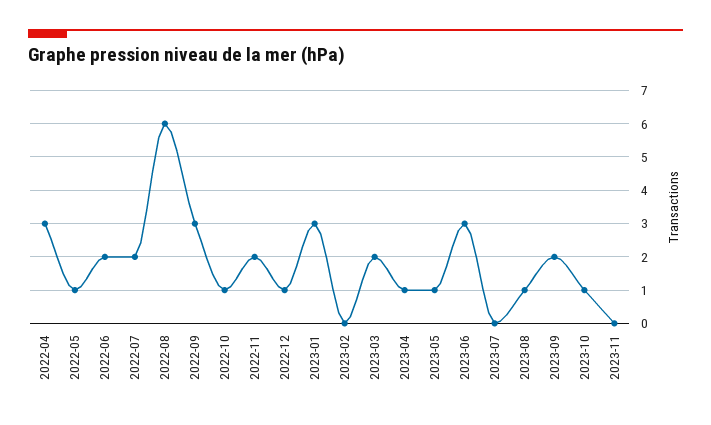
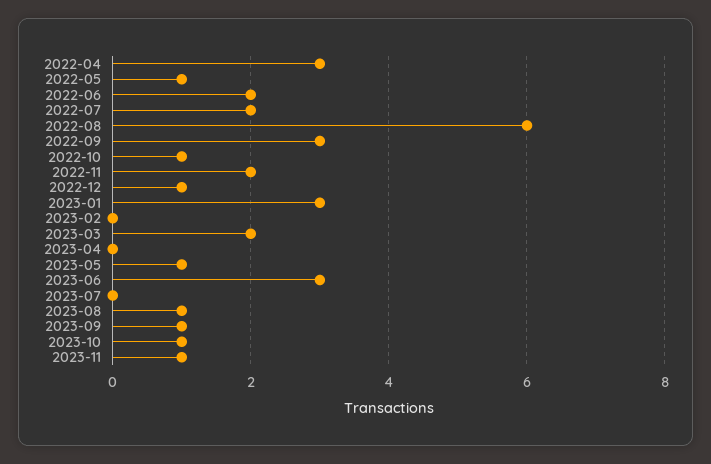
2023-04: 1 -> 0
2023-09: 2 -> 1
2023-11: 0 -> 1

